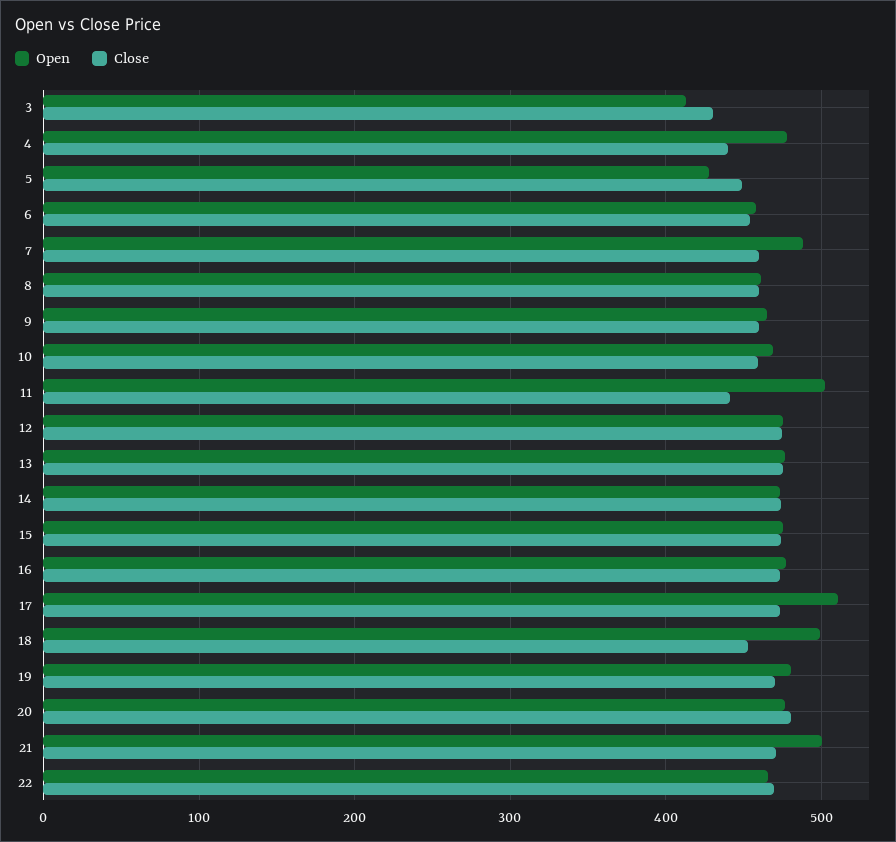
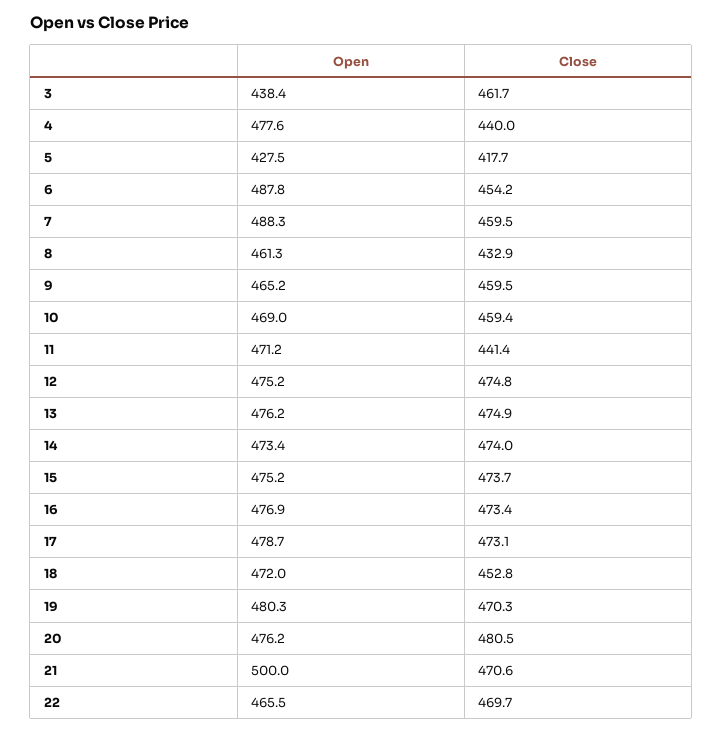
Open, 3: 410 -> 438.4
Close, 3: 430 -> 461.7
Close, 5: 450 -> 417.7
Open, 6: 460 -> 487.8
Close, 8: 460 -> 432.9
Open, 11: 500 -> 471.2
Open, 17: 510 -> 478.7
Open, 18: 500 -> 472

